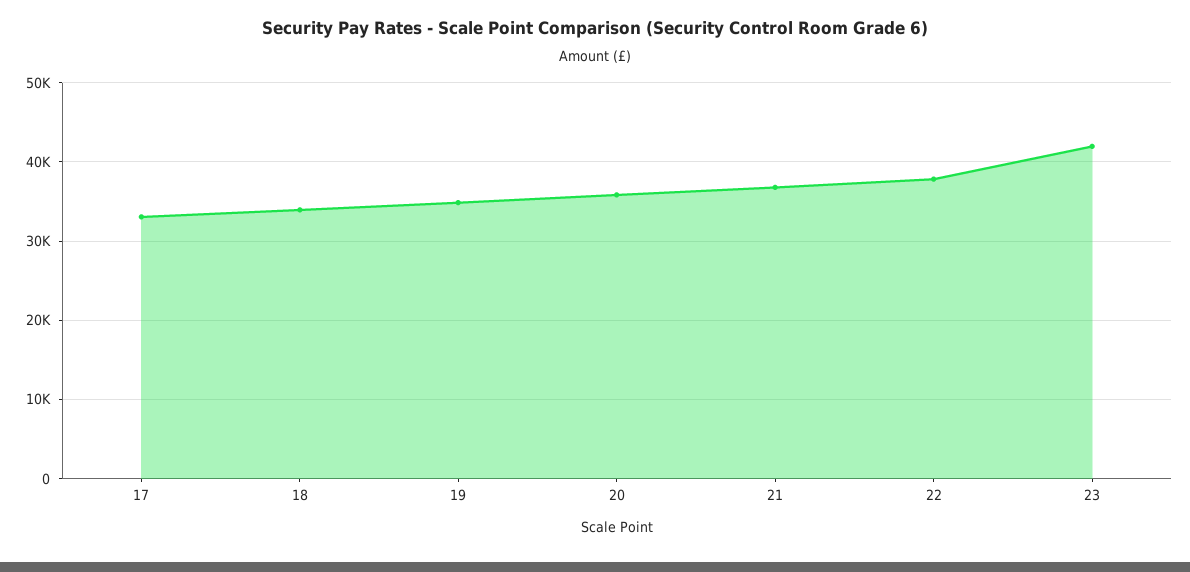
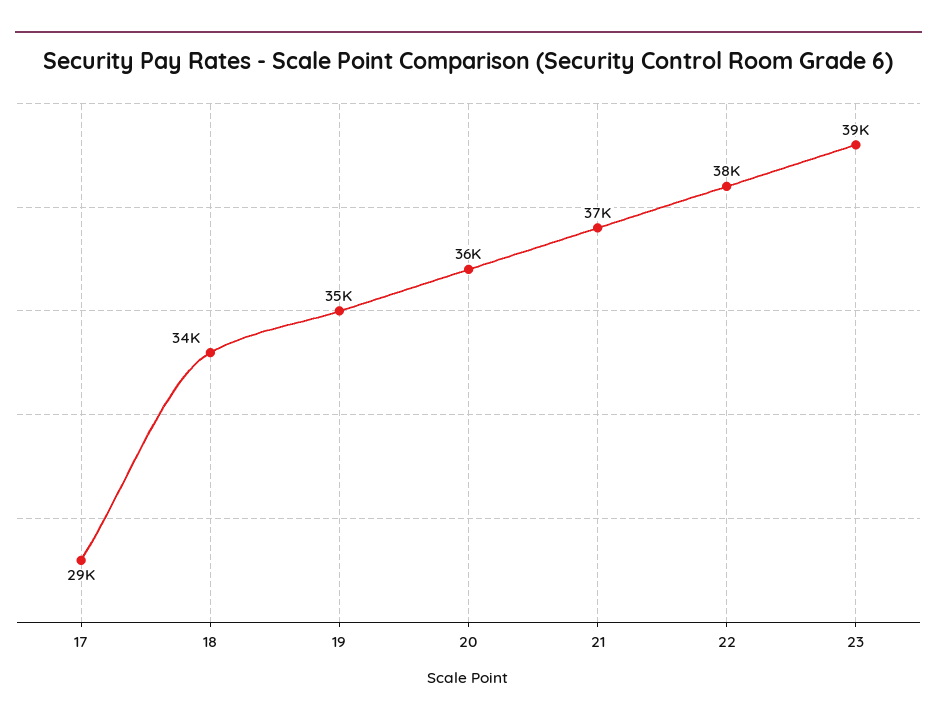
17: 33000 -> 29000
23: 42000 -> 39000

